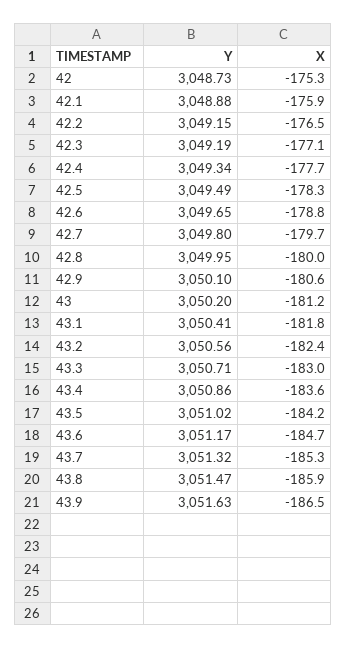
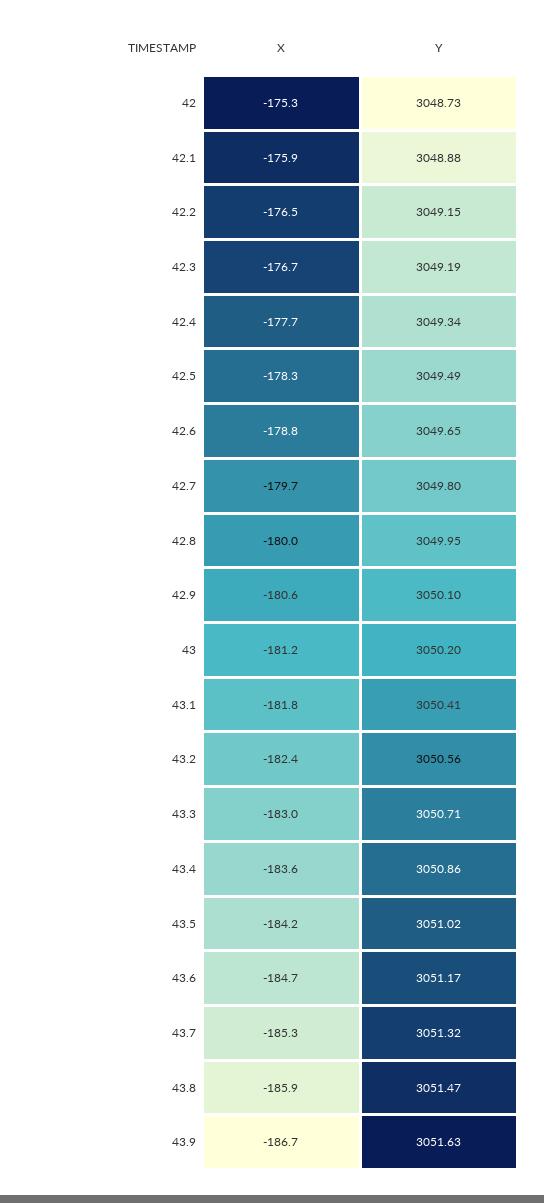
X, 42.3: -177.1 -> -176.7
X, 43.9: -186.5 -> -186.7

